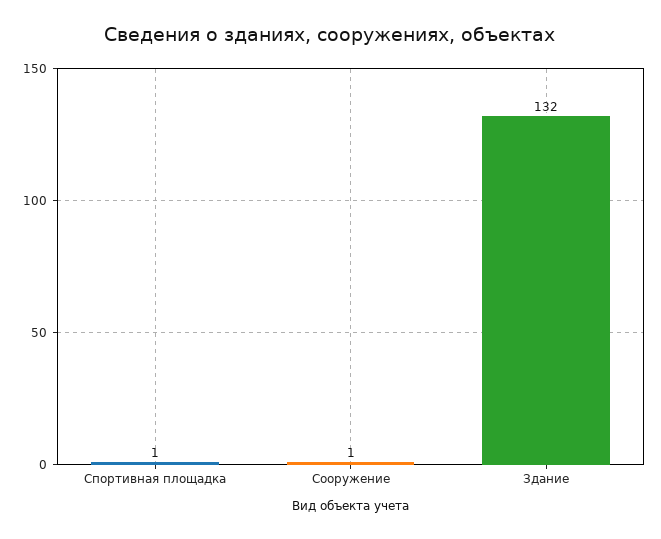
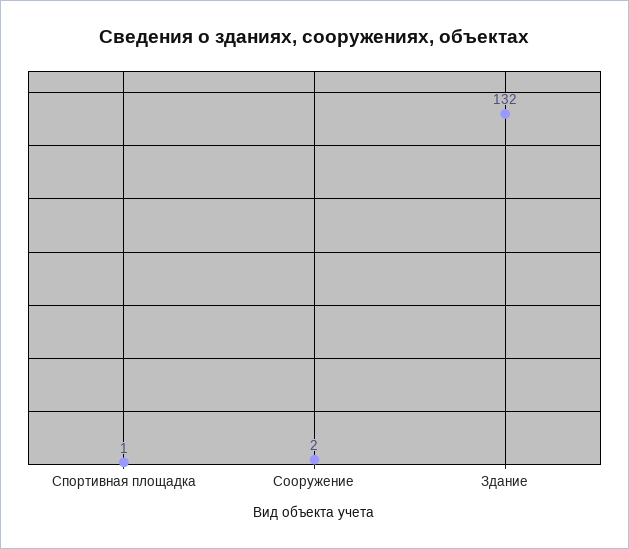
Сооружение: 1 -> 2

